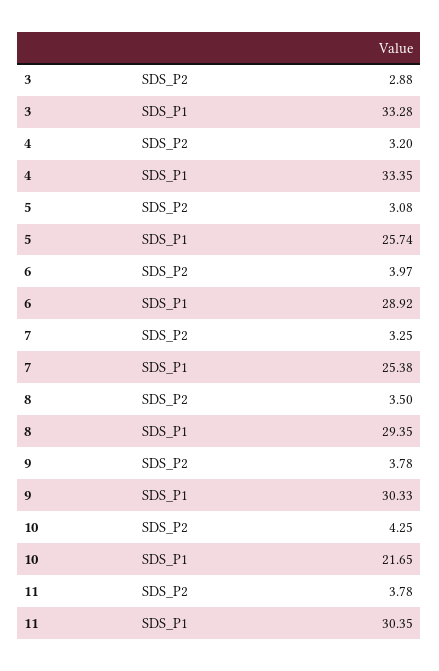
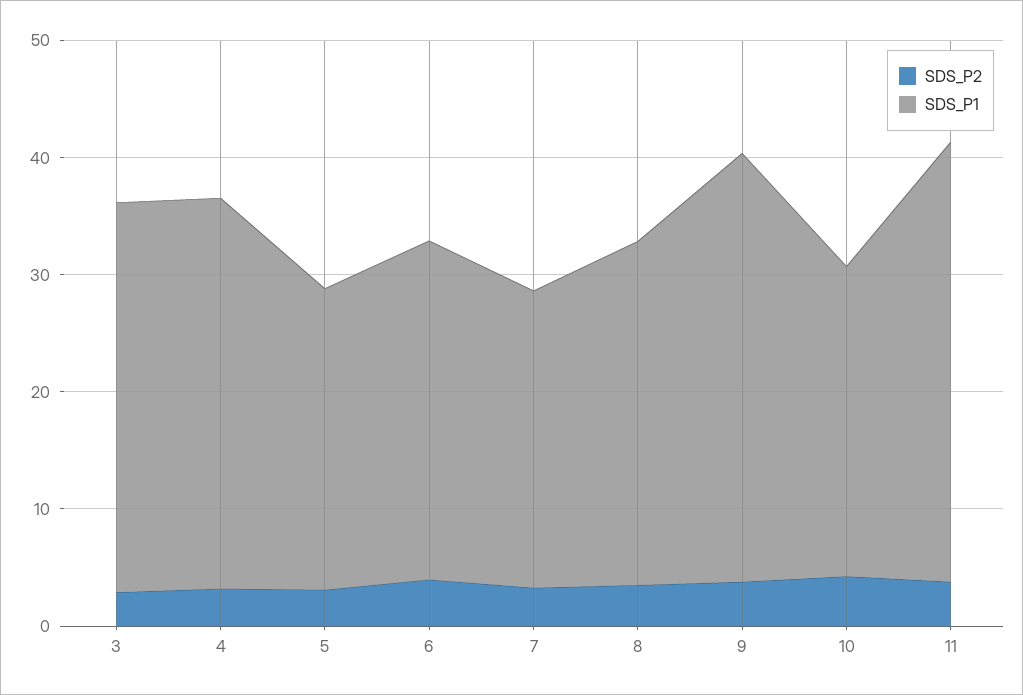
SDS_P1, 9: 30.33 -> 36
SDS_P1, 10: 21.65 -> 26
SDS_P1, 11: 30.35 -> 38

